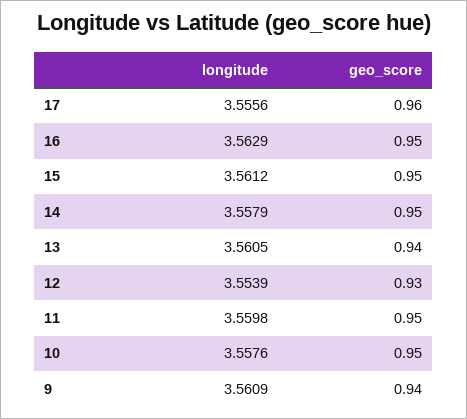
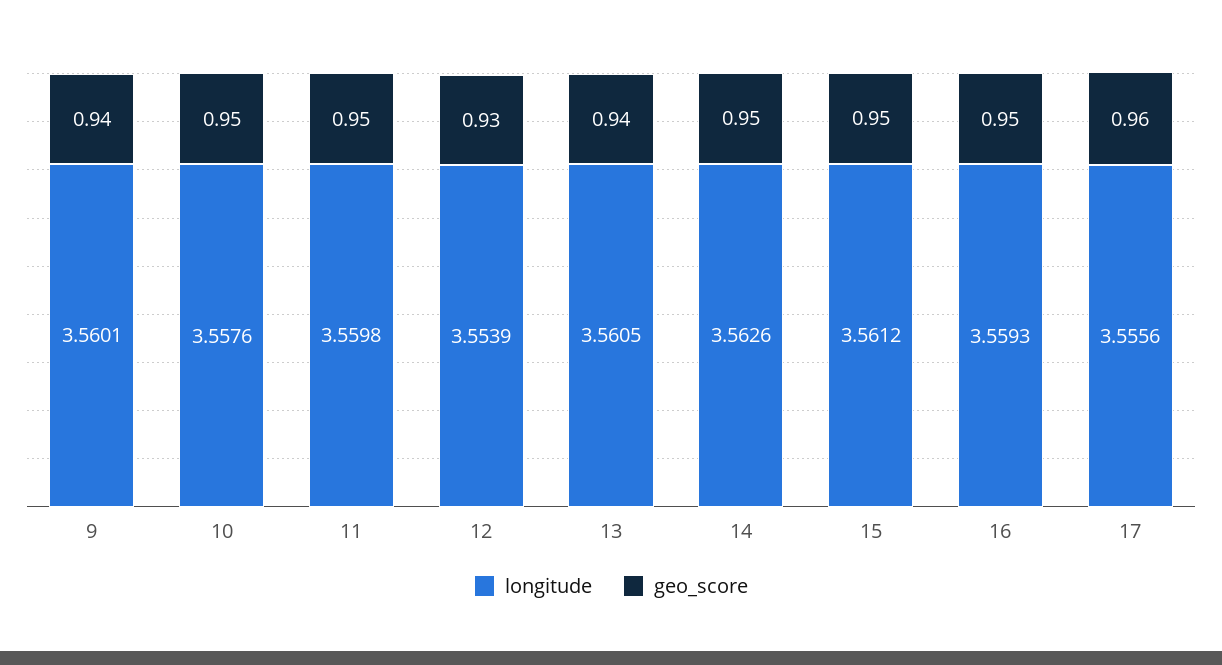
longitude, 16: 3.5629 -> 3.5593
longitude, 14: 3.5579 -> 3.5626
longitude, 9: 3.5609 -> 3.5601

